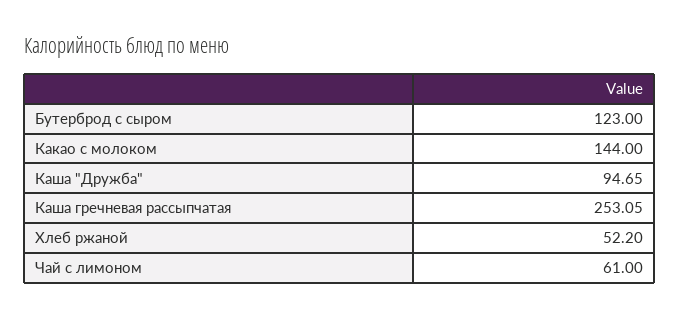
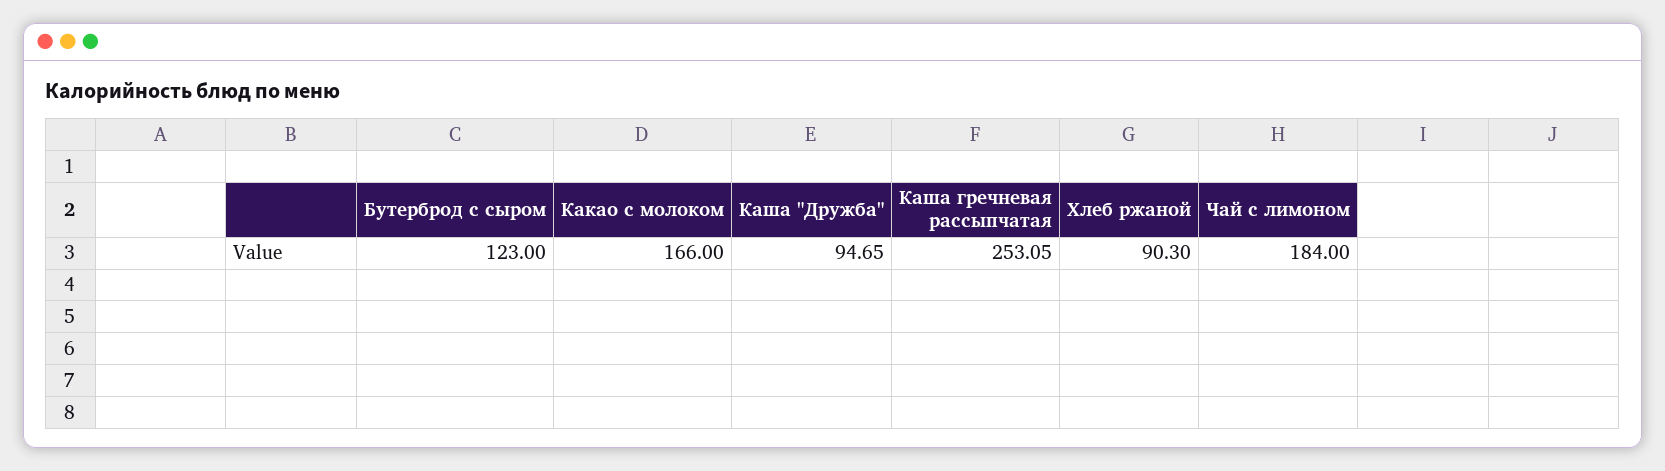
Какао с молоком: 144 -> 166
Хлеб ржаной: 52.2 -> 90.3
Чай с лимоном: 61 -> 184

